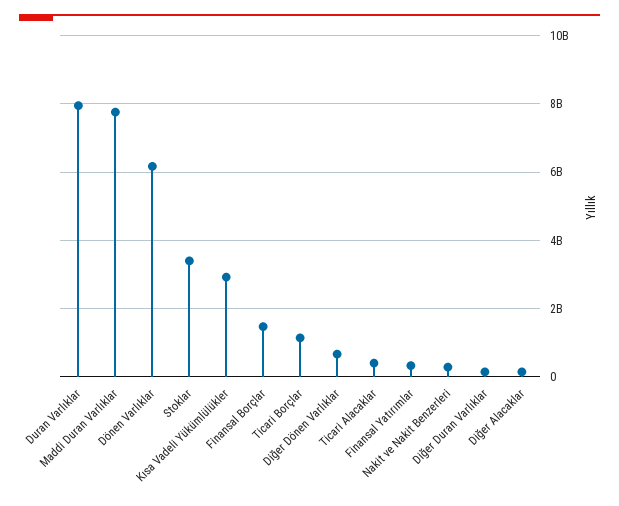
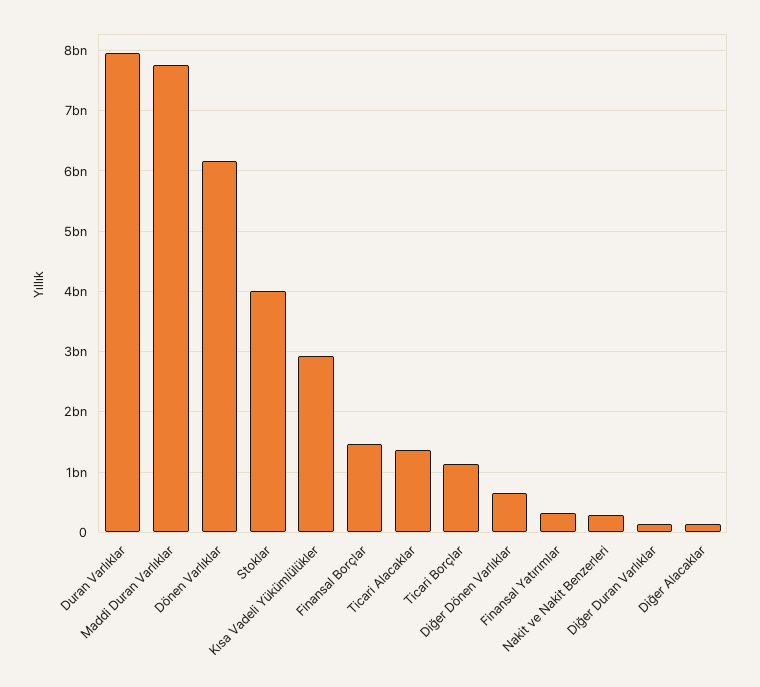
Stoklar: 3400000000 -> 4000000000
Ticari Alacaklar: 400000000 -> 1400000000

